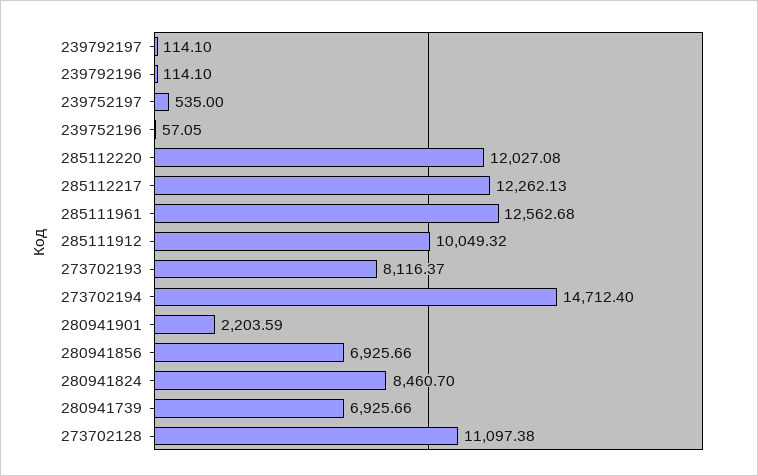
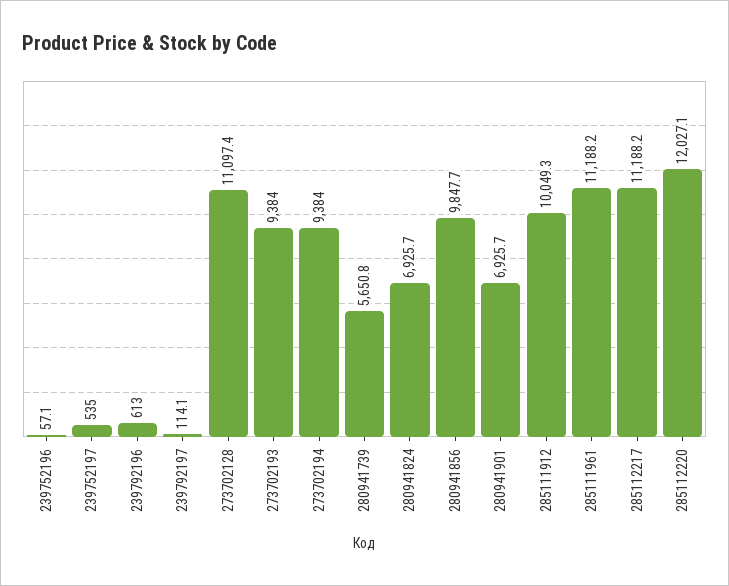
239792196: 114.1 -> 613
285112217: 12262.13 -> 11188.2
285111961: 12562.68 -> 11188.2
273702193: 8116.37 -> 9384
273702194: 14712.4 -> 9384
280941901: 2203.59 -> 6925.7
280941856: 6925.66 -> 9847.7
280941824: 8460.7 -> 6925.7
280941739: 6925.66 -> 5650.8

